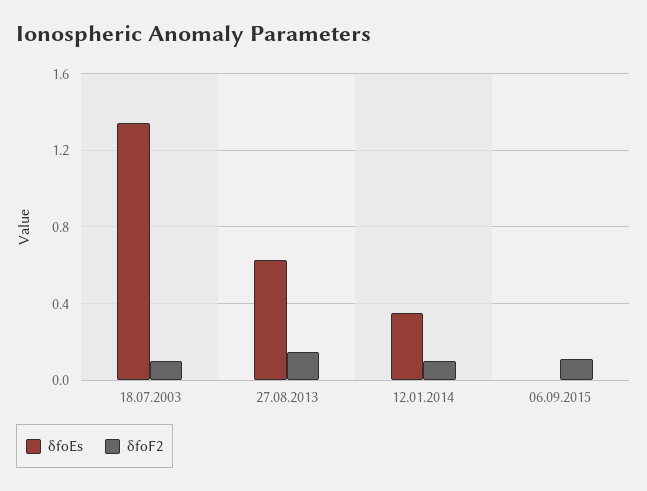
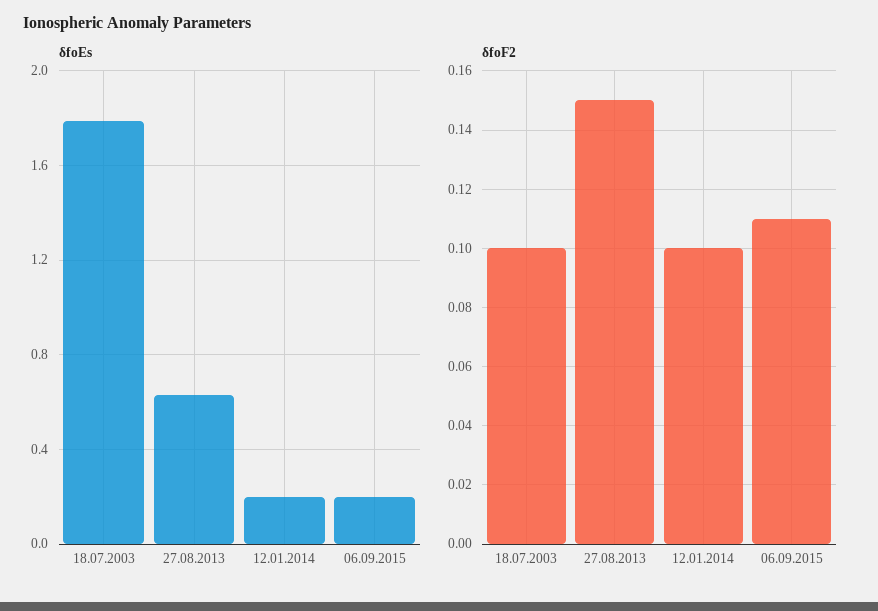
δfoEs, 18.07.2003: 1.35 -> 1.8
δfoEs, 12.01.2014: 0.35 -> 0.2
δfoEs, 06.09.2015: 0 -> 0.2

